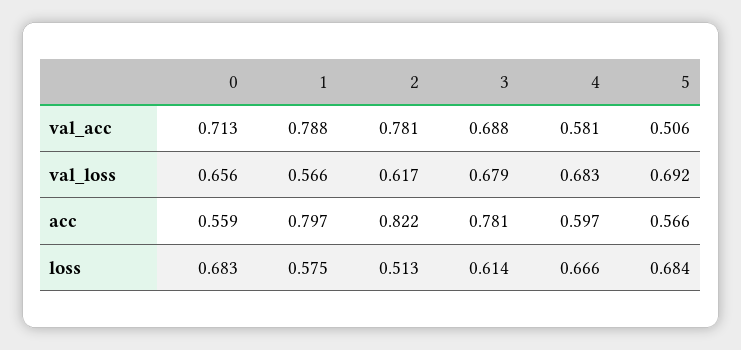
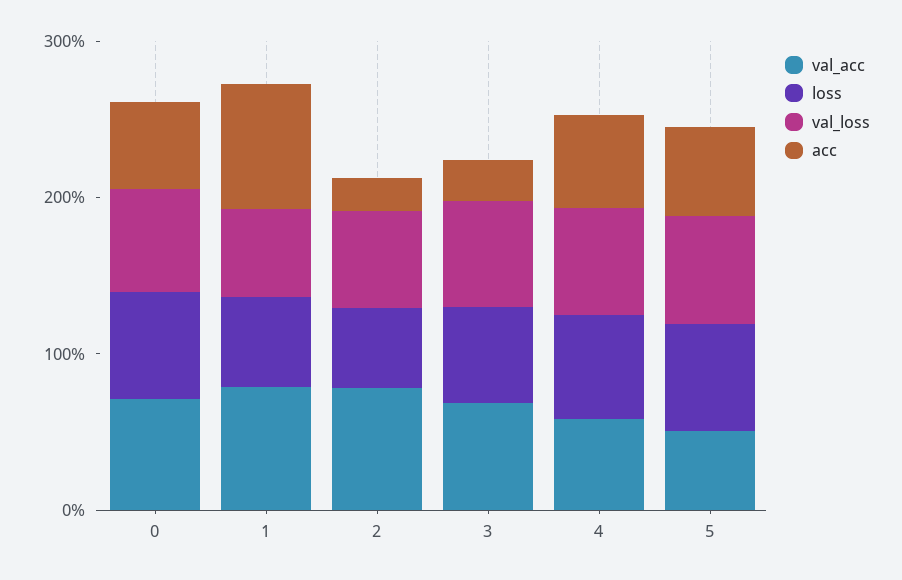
acc, 2: 0.822 -> 0.2
acc, 3: 0.781 -> 0.2

